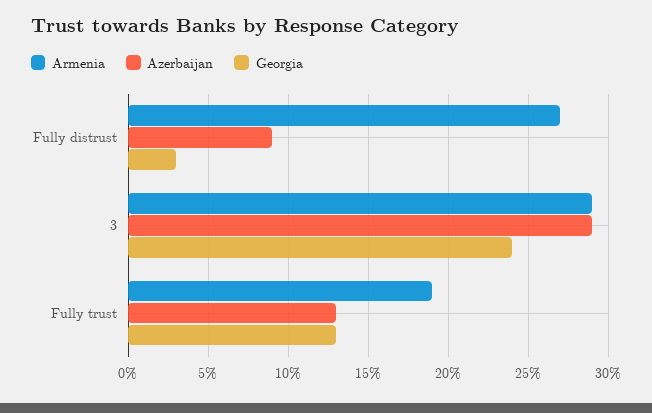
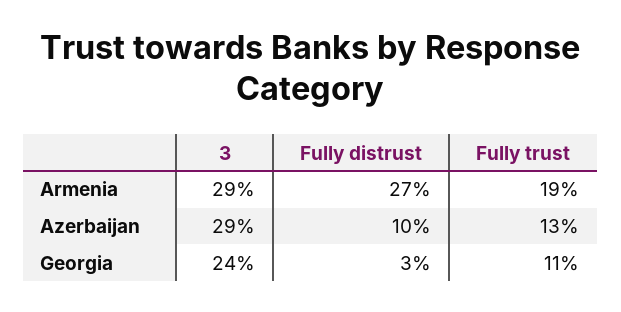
Azerbaijan, Fully distrust: 9 -> 10
Georgia, Fully trust: 13 -> 11

